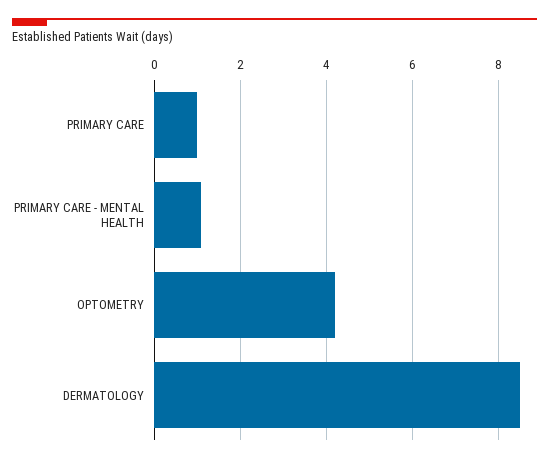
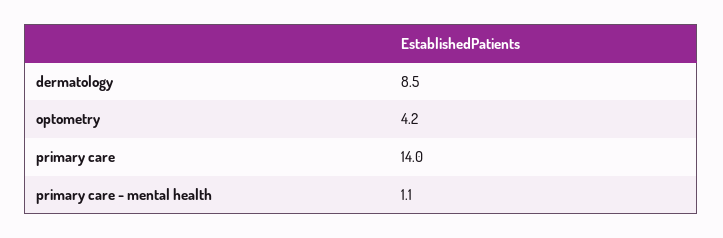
PRIMARY CARE: 1 -> 14

